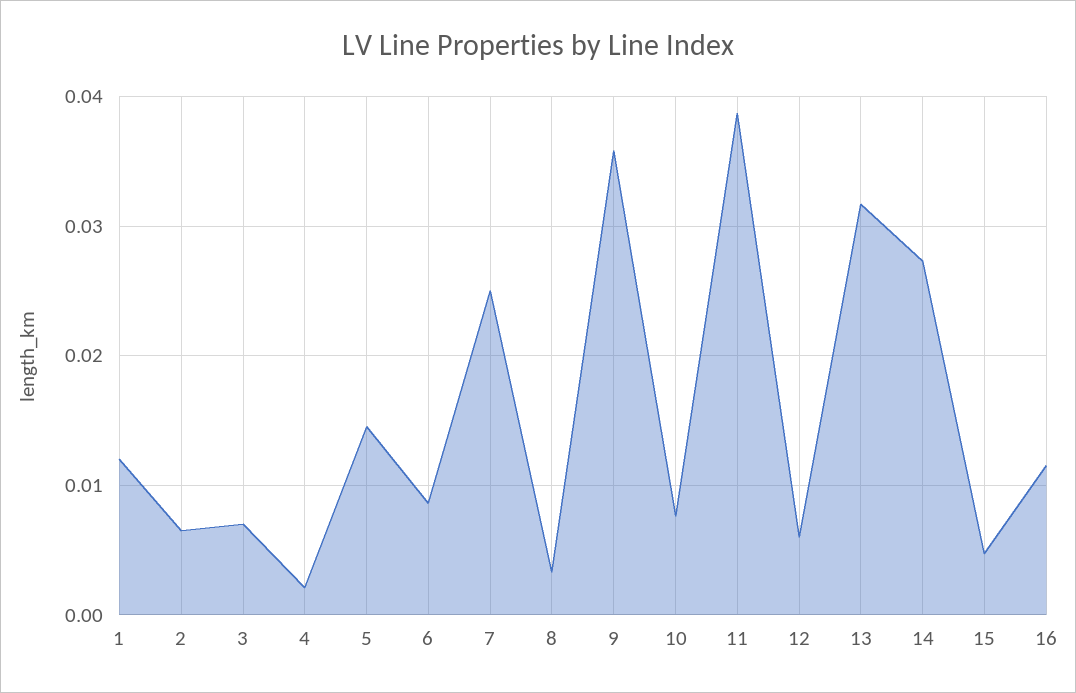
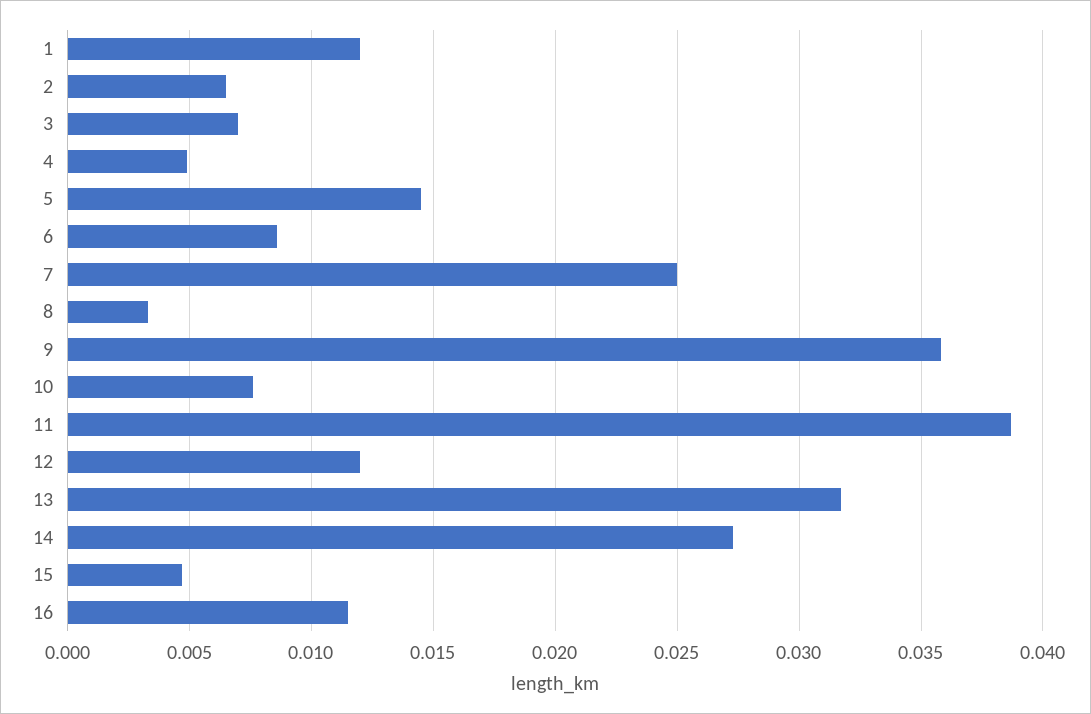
4: 0.002 -> 0.005
12: 0.006 -> 0.012

